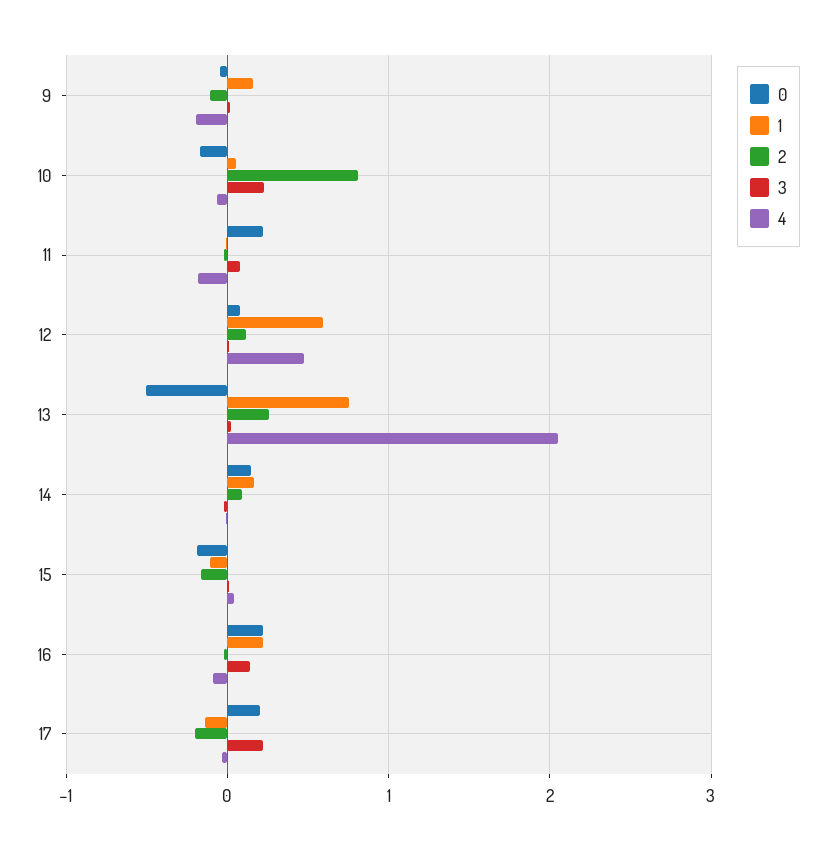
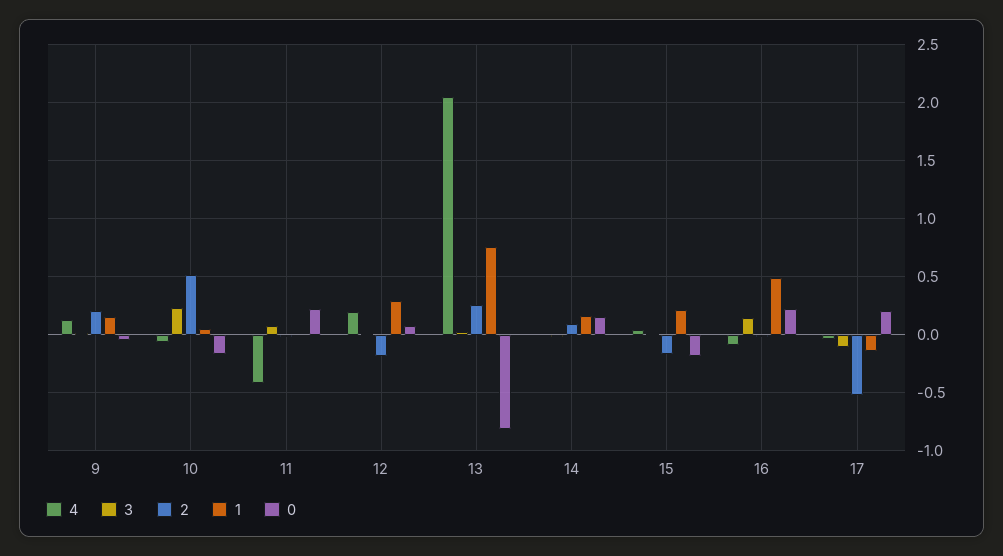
2, 9: -0.1 -> 0.2
4, 9: -0.2 -> 0.1
2, 10: 0.8 -> 0.5
4, 11: -0.2 -> -0.4
1, 12: 0.6 -> 0.3
2, 12: 0.1 -> -0.2
4, 12: 0.5 -> 0.2
0, 13: -0.5 -> -0.8
1, 15: -0.1 -> 0.2
1, 16: 0.2 -> 0.5
2, 17: -0.2 -> -0.5
3, 17: 0.2 -> -0.1

